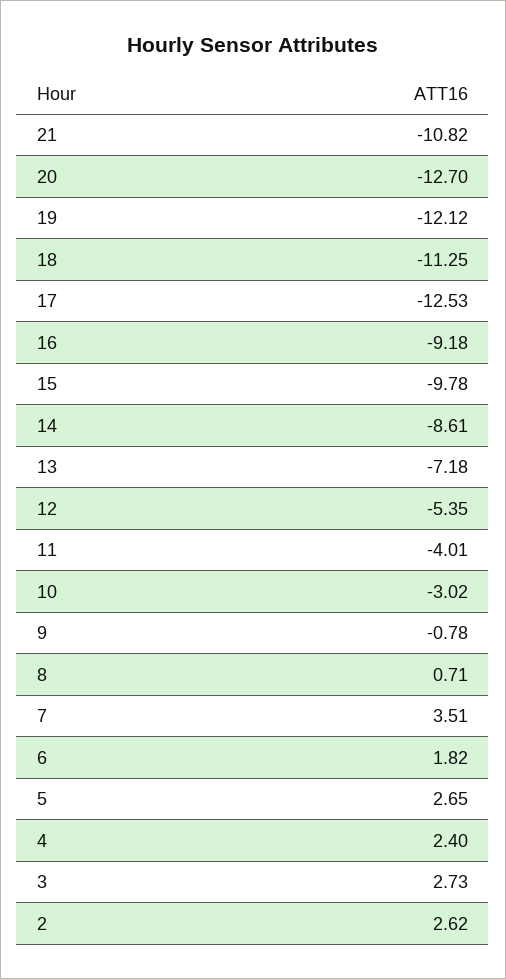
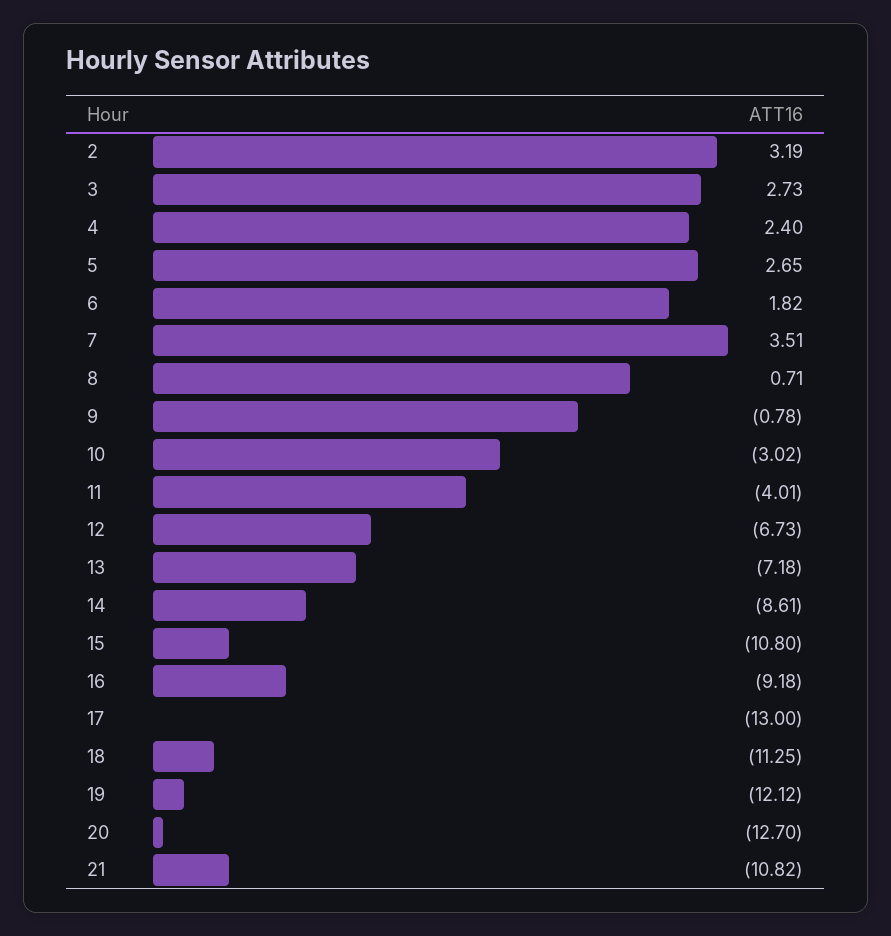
17: -12.53 -> -13
15: -9.78 -> -10.8
12: -5.35 -> -6.73
2: 2.62 -> 3.19

